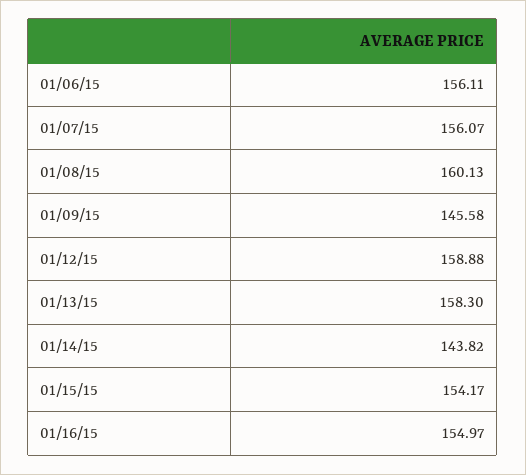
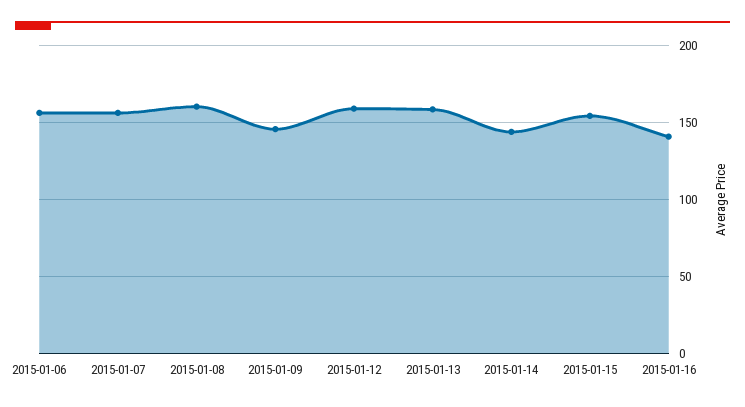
01/16/15: 154.97 -> 140

